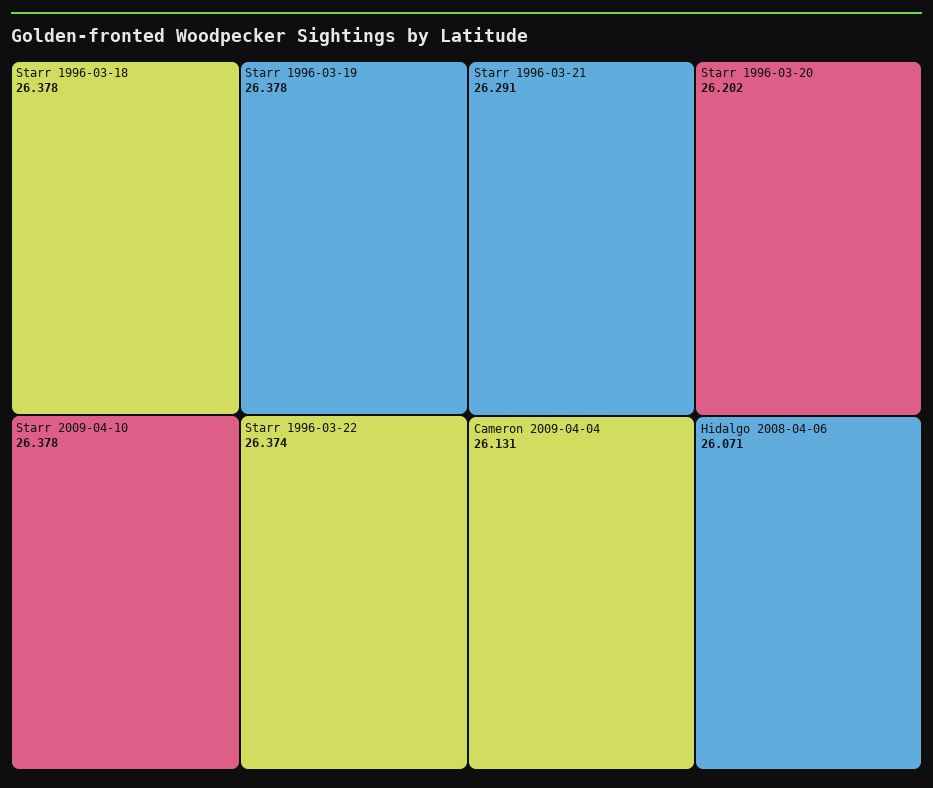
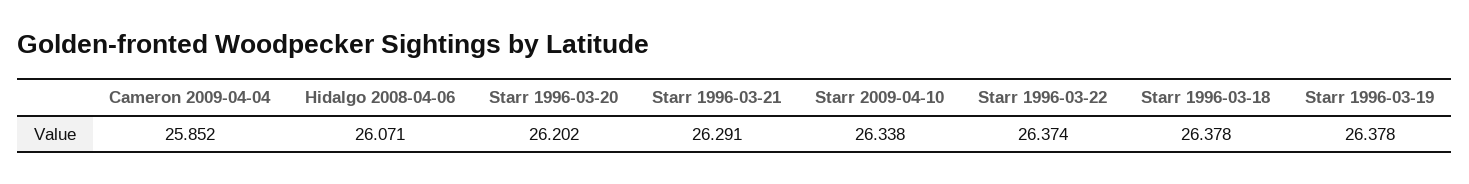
Starr 2009-04-10: 26.378 -> 26.338
Cameron 2009-04-04: 26.131 -> 25.852

